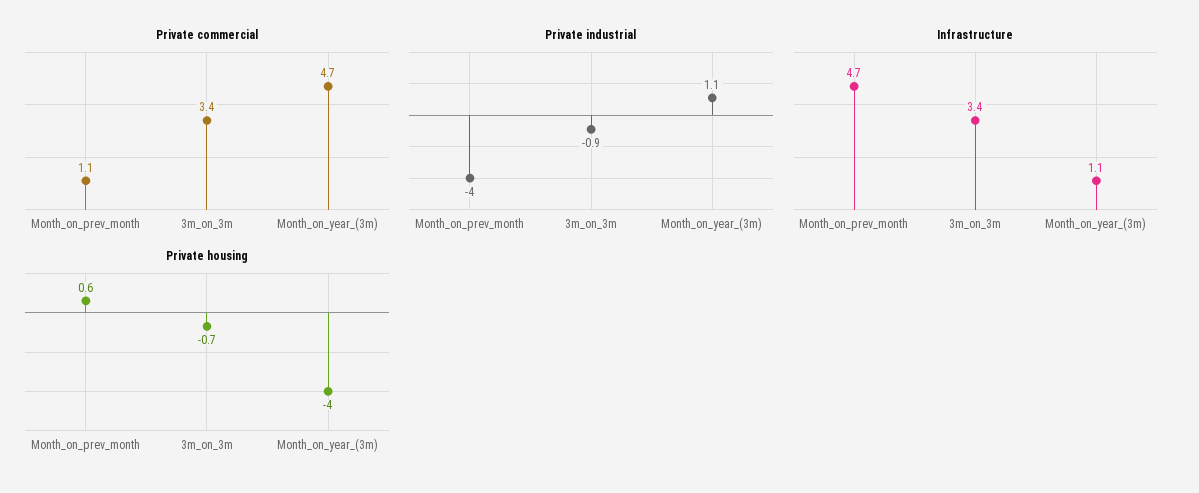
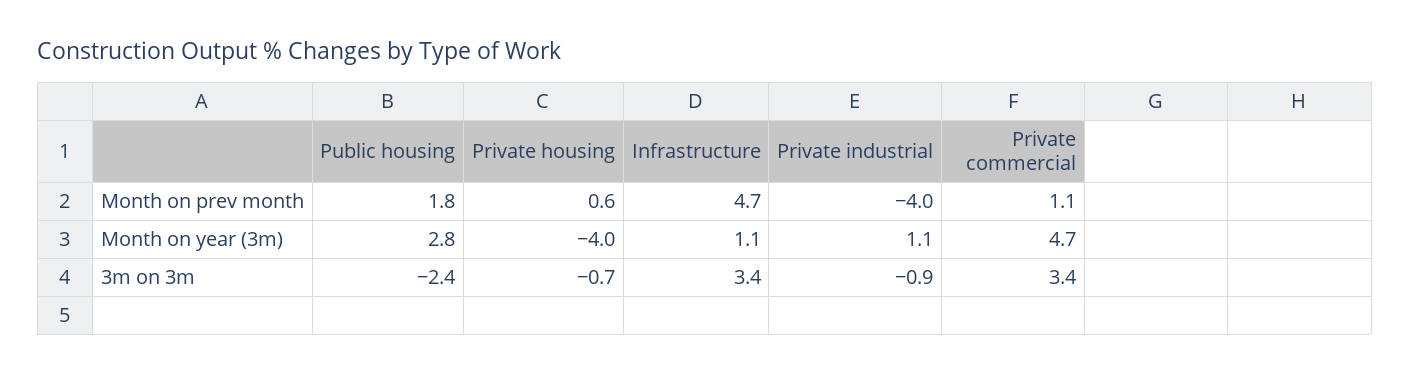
Public housing, Month_on_prev_month: none -> 1.8
Public housing, Month_on_year_(3m): none -> 2.8
Public housing, 3m_on_3m: none -> -2.4

